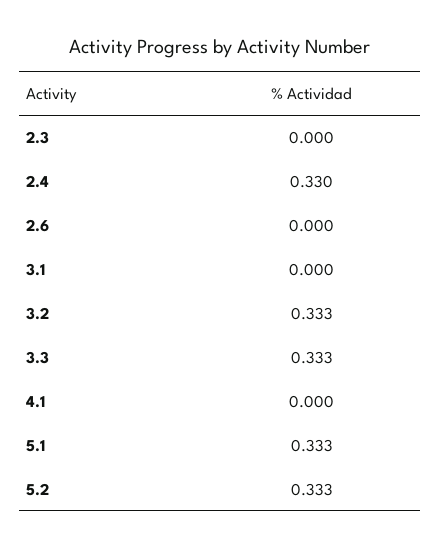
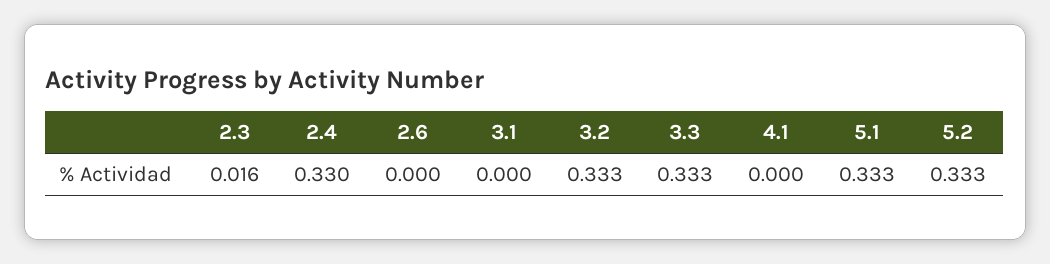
2.3: 0 -> 0.016

